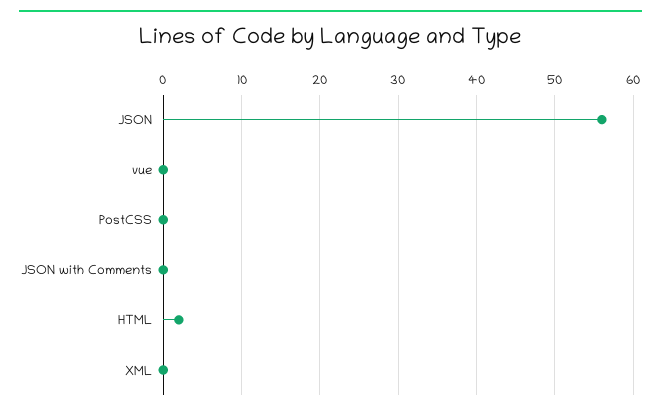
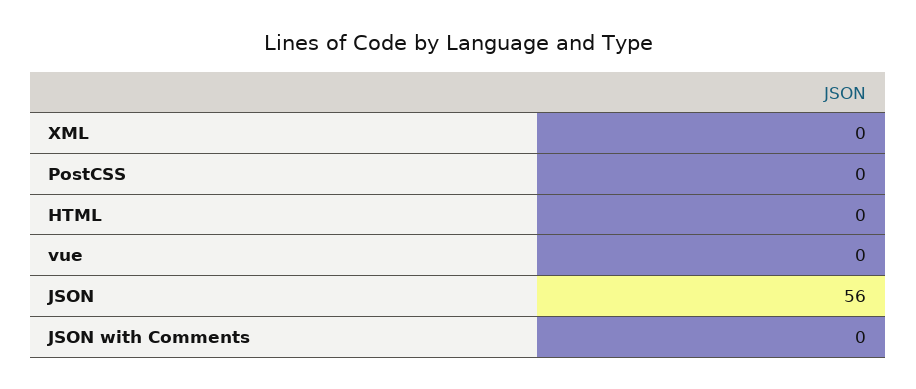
HTML: 2 -> 0

